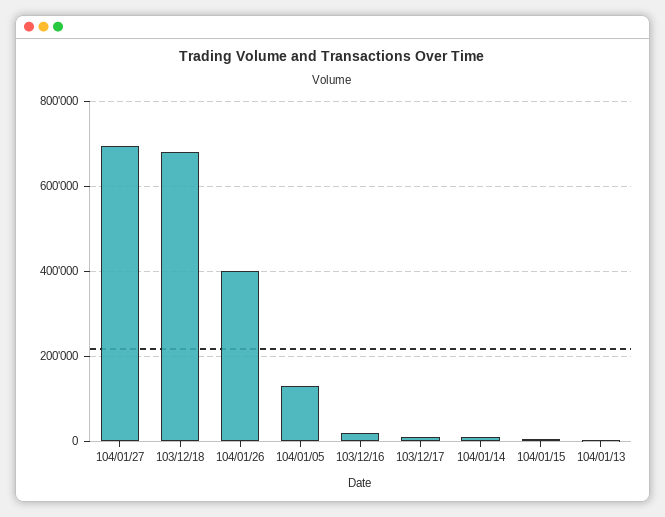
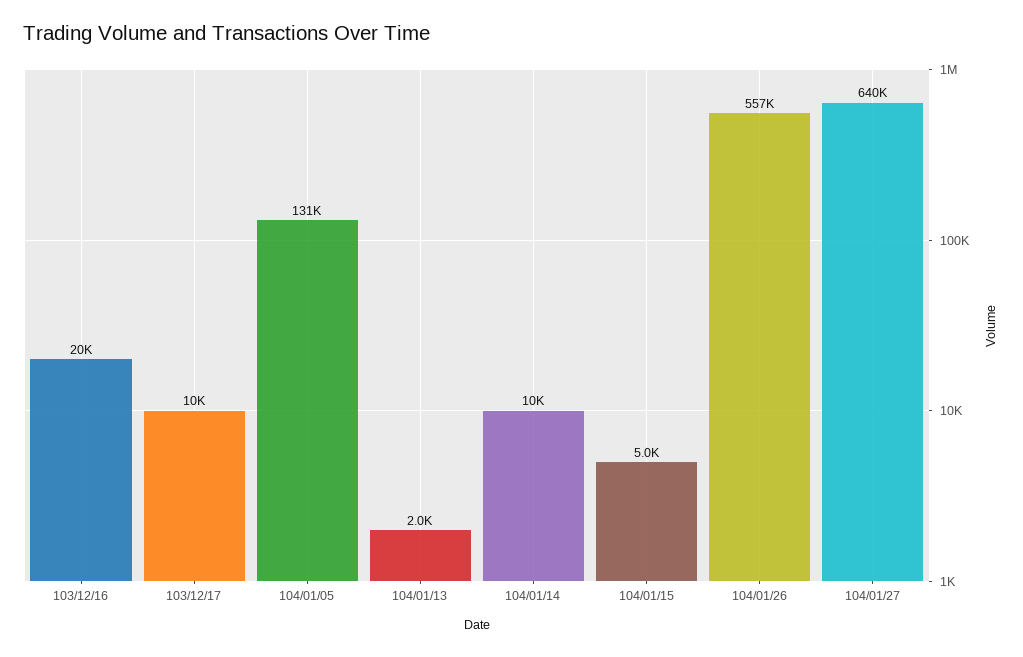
104/01/27: 700000 -> 640000
103/12/18: 680000 -> none
104/01/26: 400000 -> 557000

